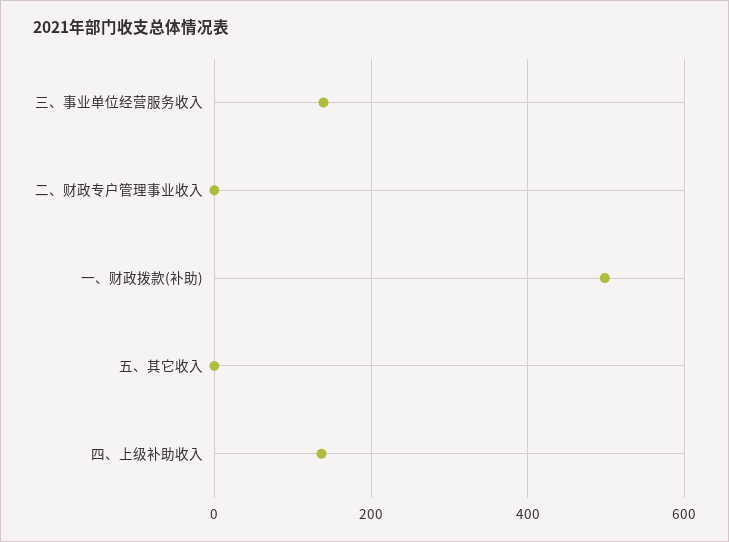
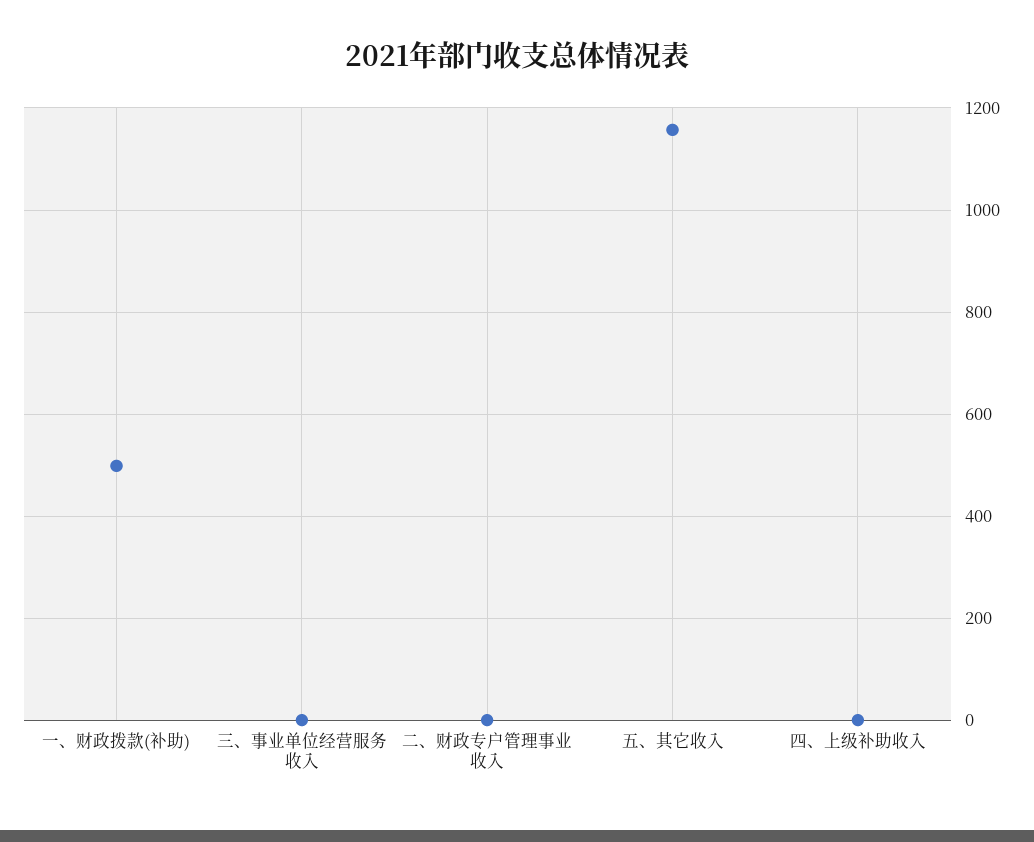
三、事业单位经营服务收入: 140 -> 0
五、其它收入: 0 -> 1160
四、上级补助收入: 140 -> 0

